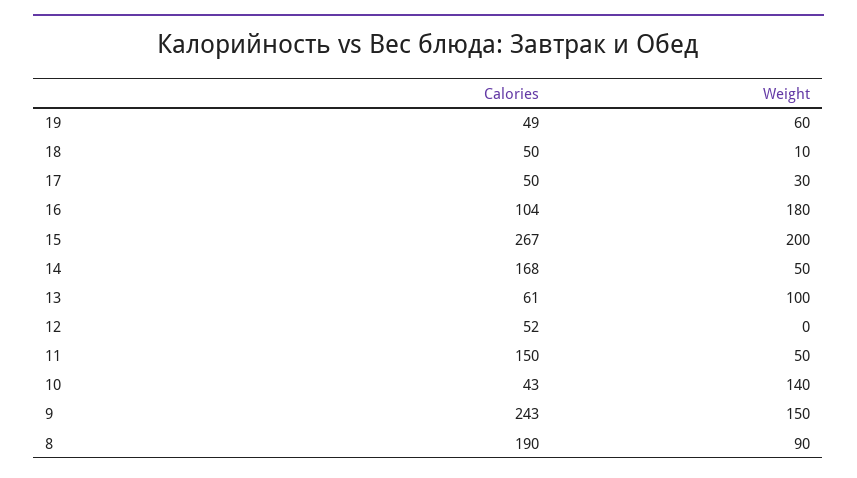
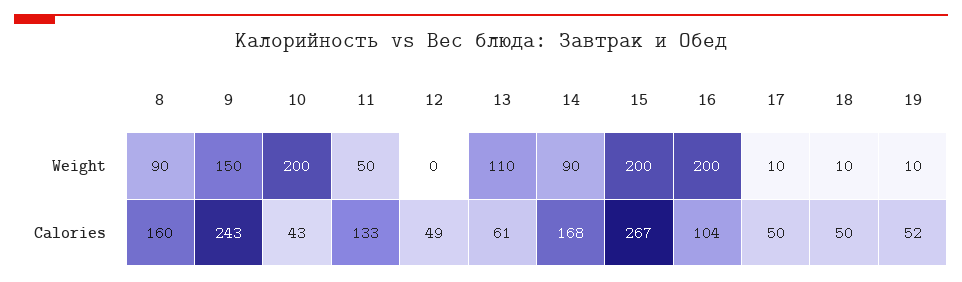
Calories, 19: 49 -> 52
Weight, 19: 60 -> 10
Weight, 17: 30 -> 10
Weight, 16: 180 -> 200
Weight, 14: 50 -> 90
Weight, 13: 100 -> 110
Calories, 12: 52 -> 49
Calories, 11: 150 -> 133
Weight, 10: 140 -> 200
Calories, 8: 190 -> 160

